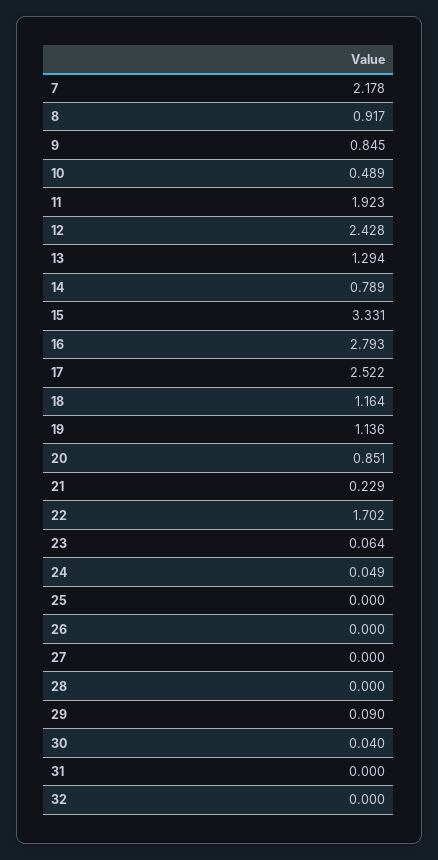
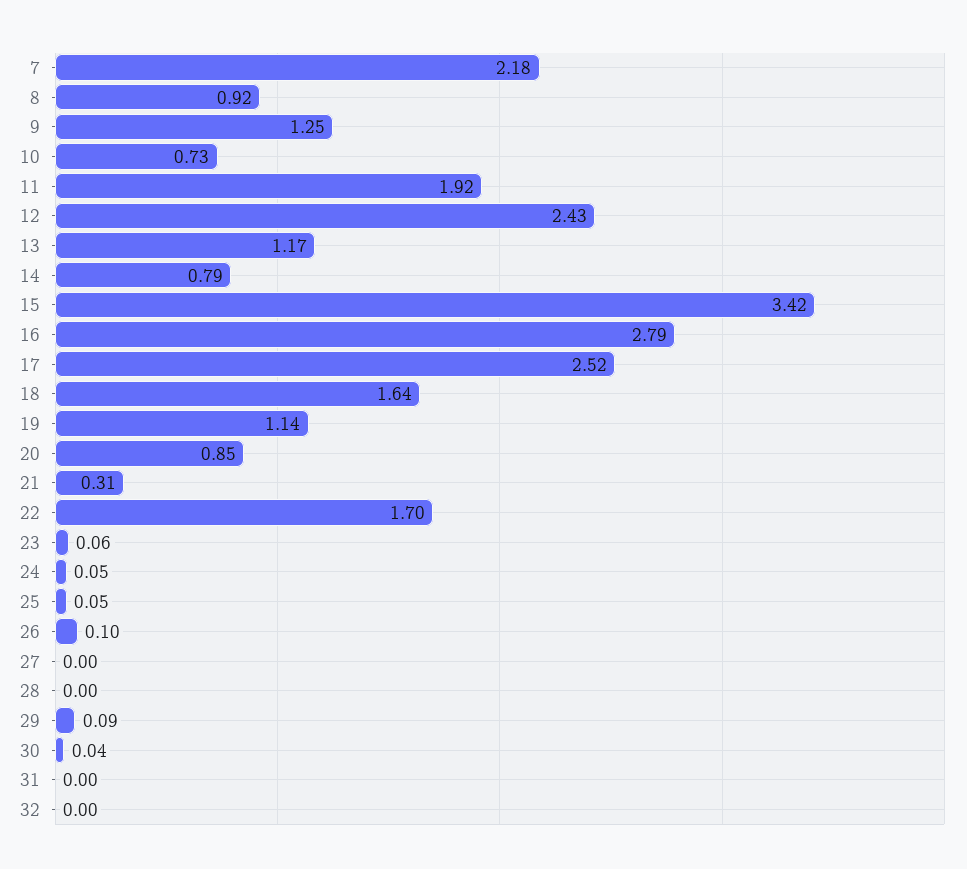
9: 0.845 -> 1.25
10: 0.489 -> 0.73
13: 1.294 -> 1.17
15: 3.331 -> 3.42
18: 1.164 -> 1.64
21: 0.229 -> 0.31
25: 0 -> 0.05
26: 0 -> 0.1

